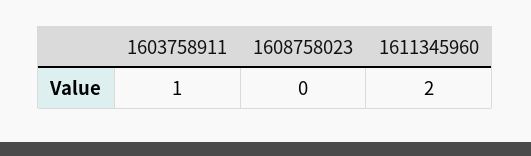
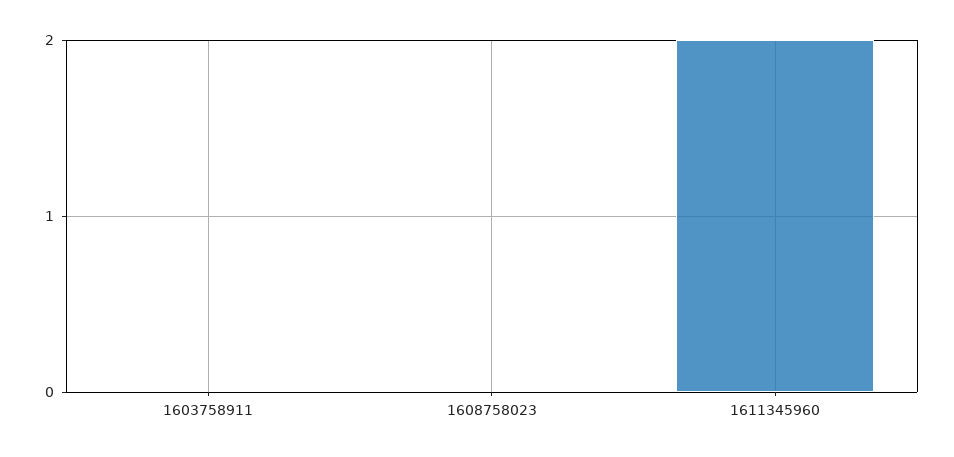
1603758911: 1 -> 0

